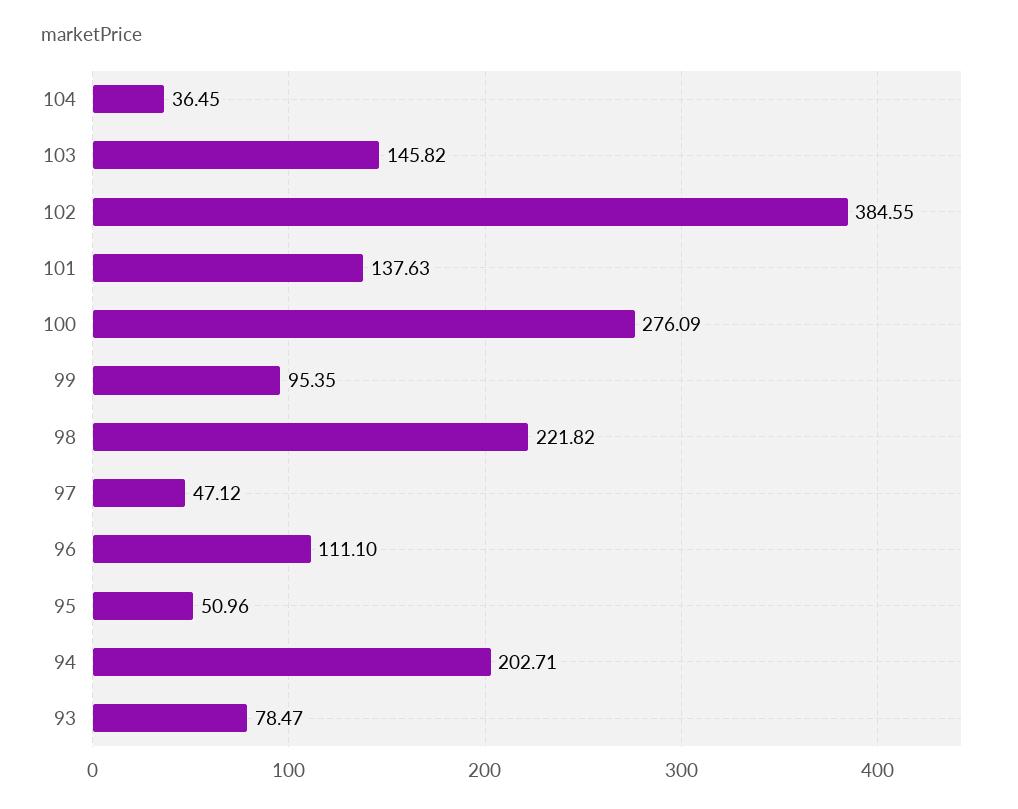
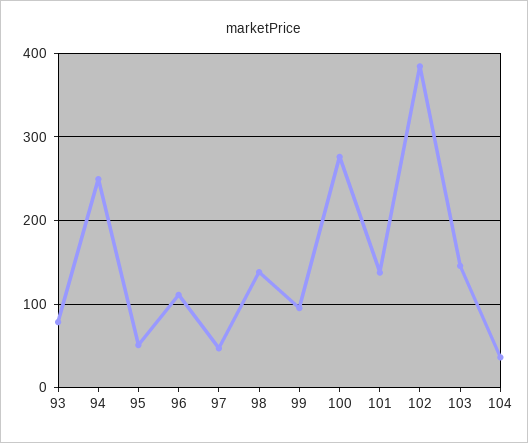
98: 221.82 -> 140
94: 202.71 -> 250

